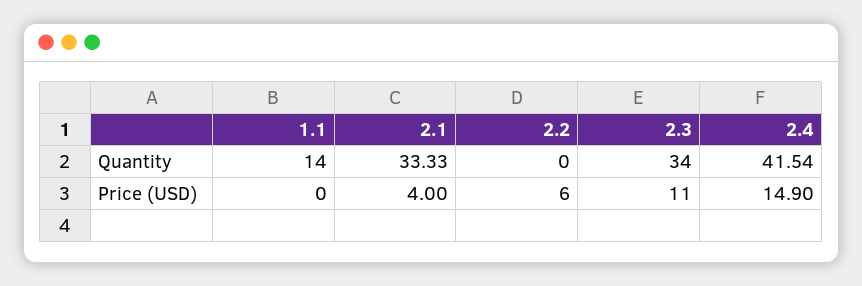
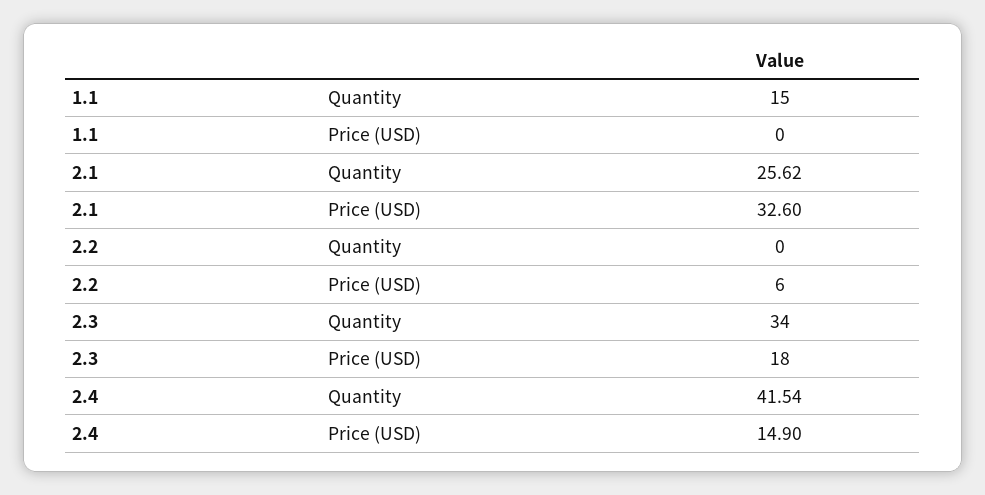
1.1, Quantity: 14 -> 15
2.1, Quantity: 33.33 -> 25.62
2.1, Price (USD): 4 -> 32.6
2.3, Price (USD): 11 -> 18

